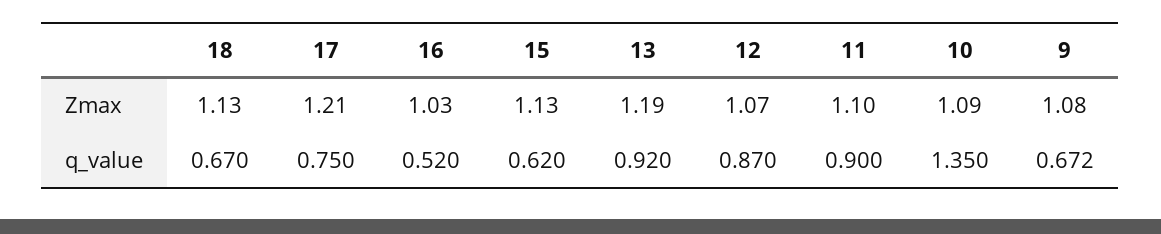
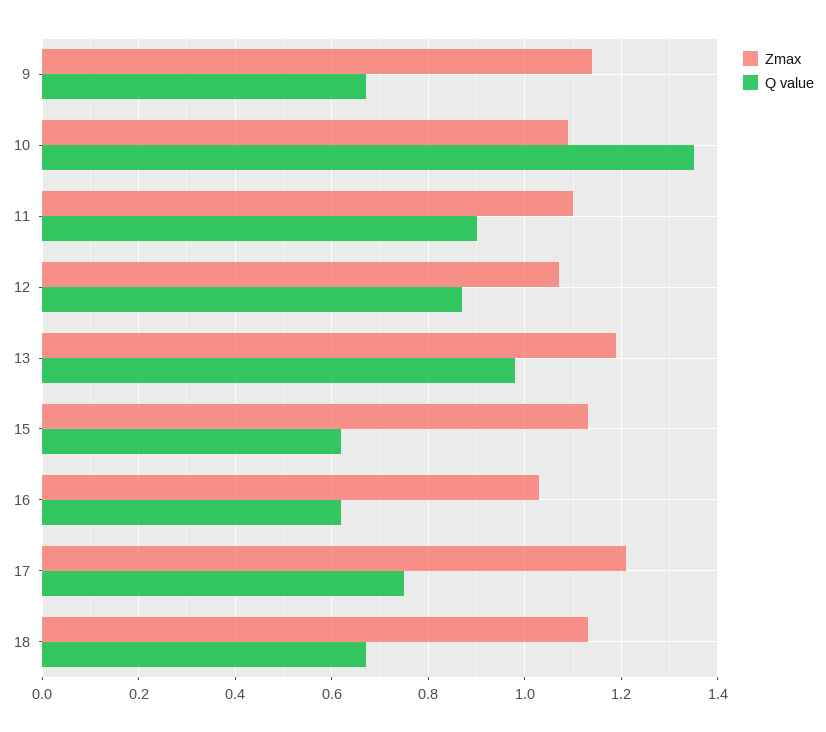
Zmax, 9: 1.08 -> 1.14
q_value, 16: 0.52 -> 0.62
q_value, 13: 0.92 -> 0.98

